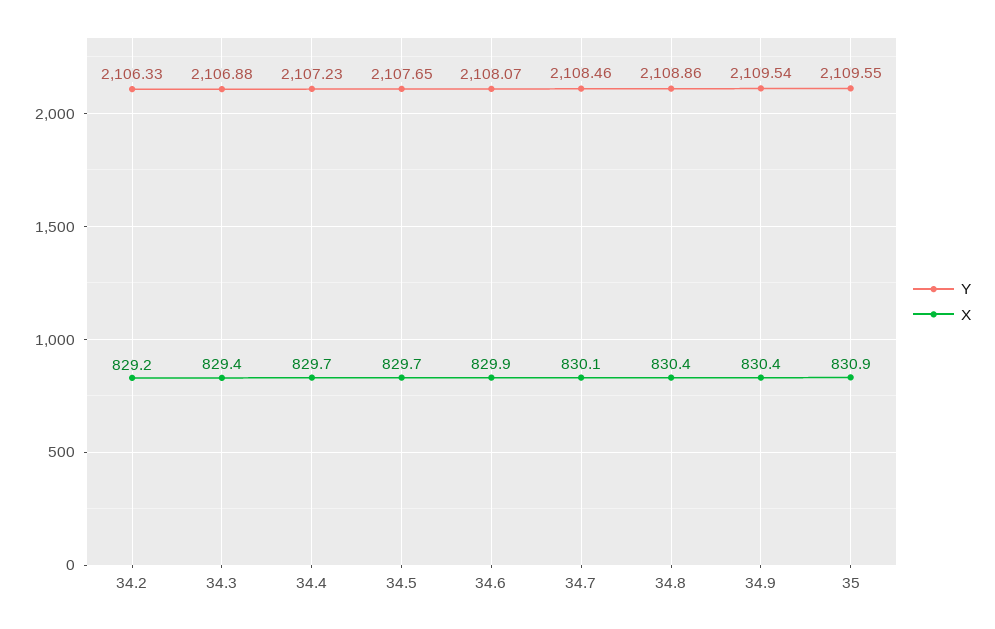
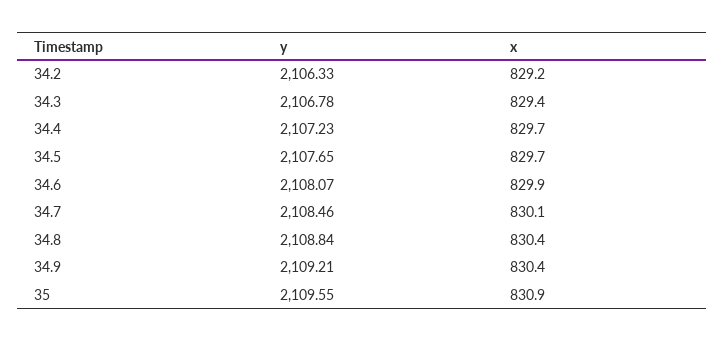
Y, 34.3: 2106.88 -> 2106.78
Y, 34.8: 2108.86 -> 2108.84
Y, 34.9: 2109.54 -> 2109.21

